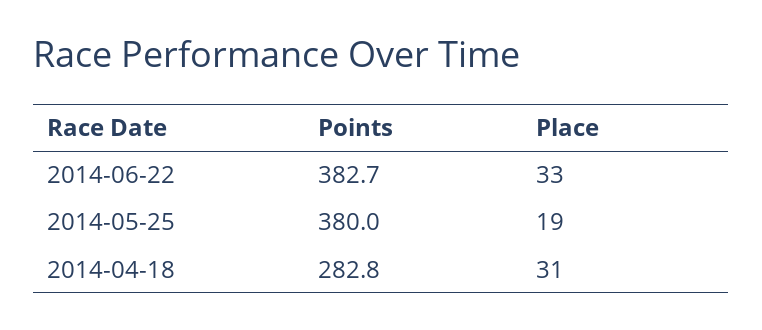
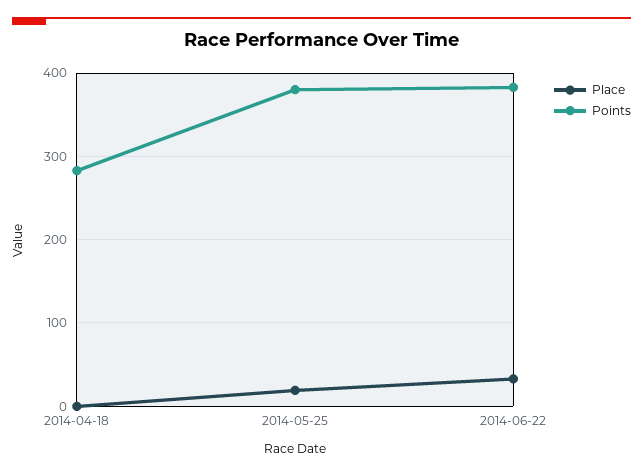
Place, 2014-04-18: 31 -> 0

